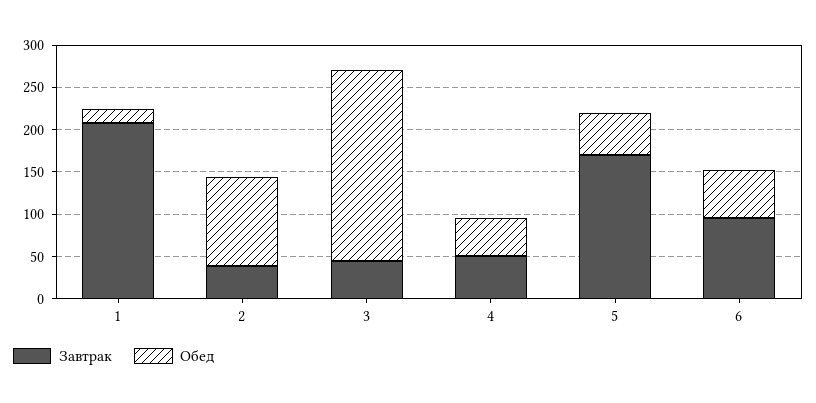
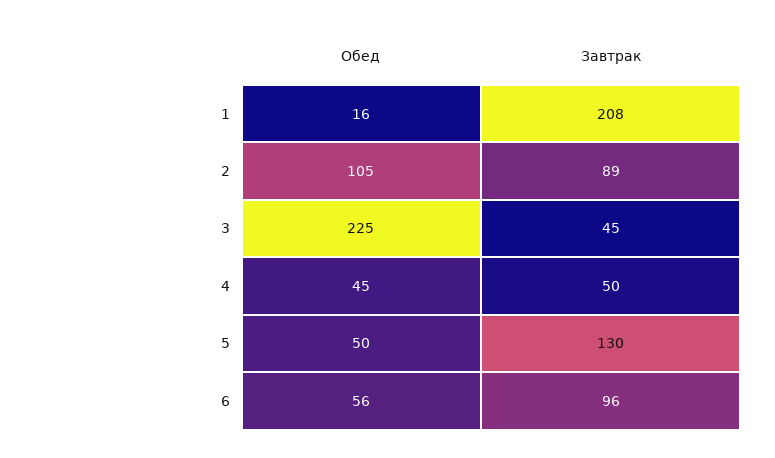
Завтрак, 2: 40 -> 89
Завтрак, 5: 170 -> 130

